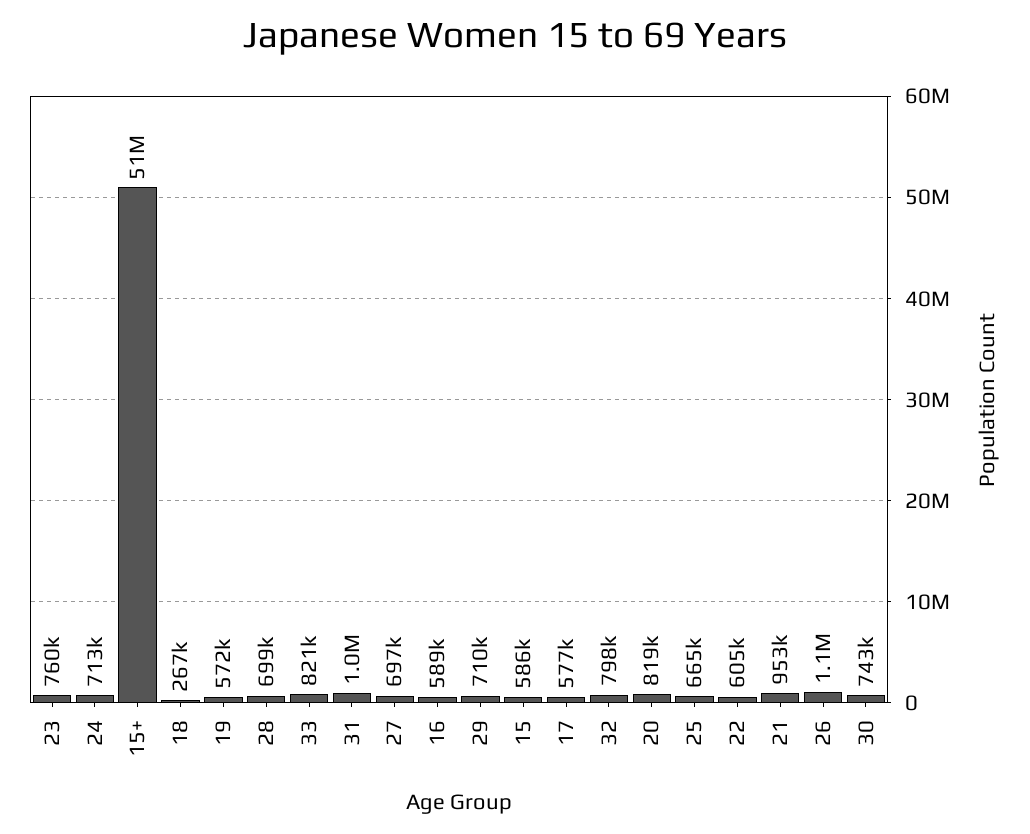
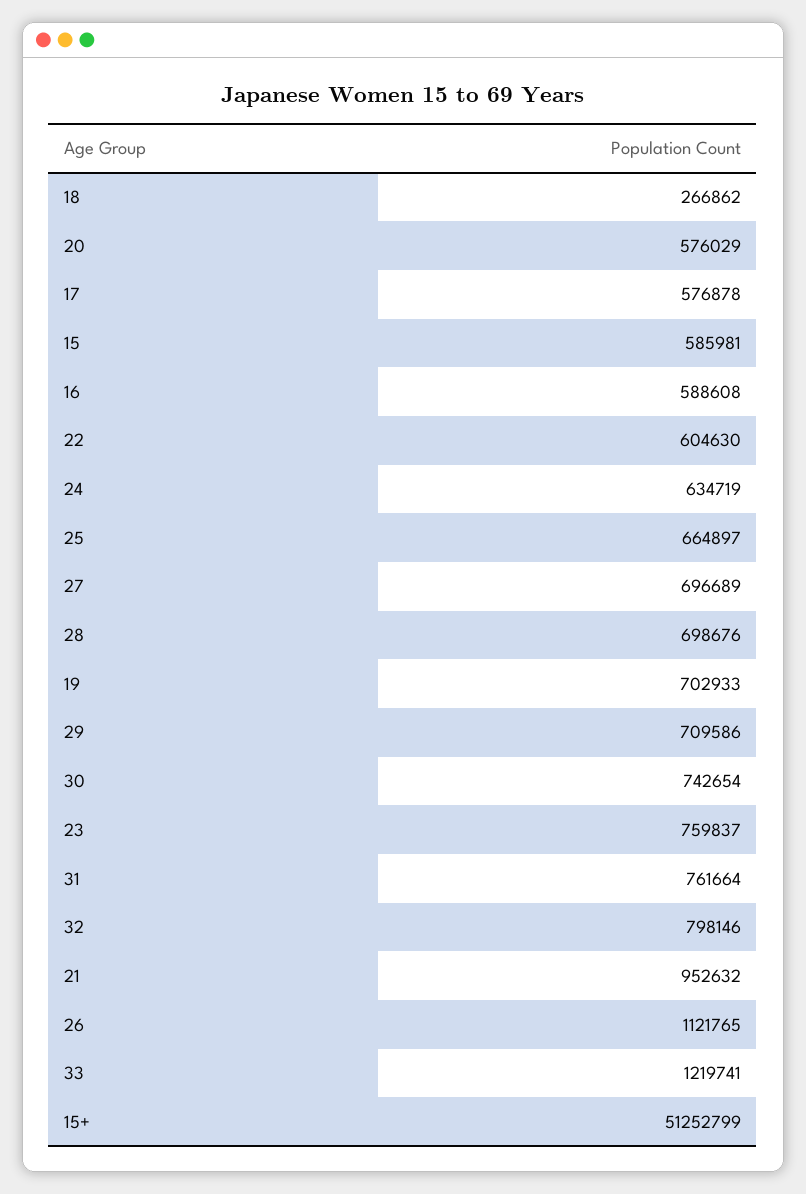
24: 713000 -> 634719
19: 572000 -> 702933
33: 821000 -> 1219741
31: 1000000 -> 761664
20: 819000 -> 576029

